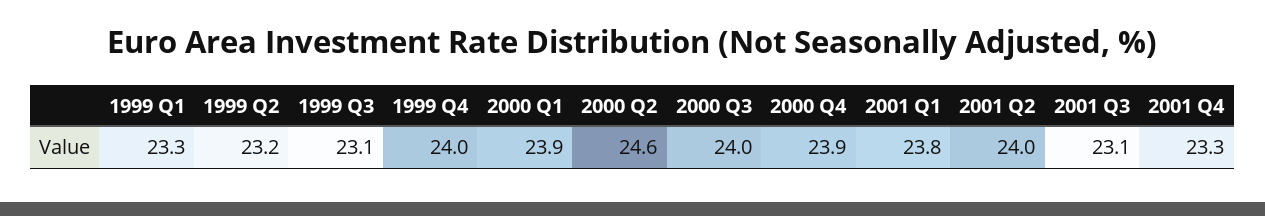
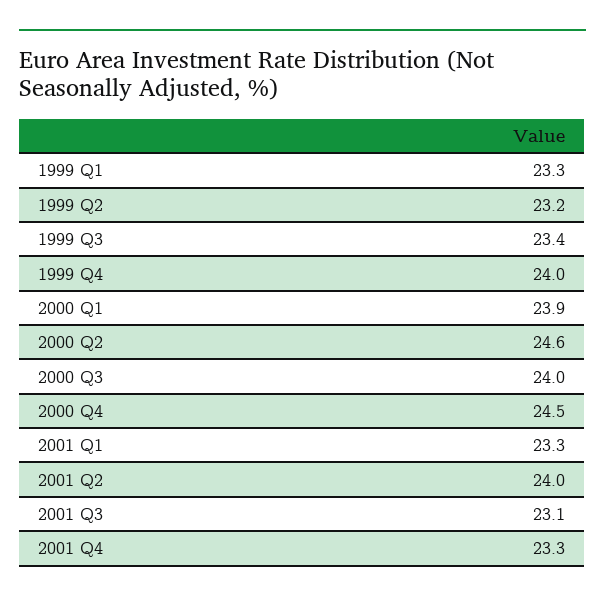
1999 Q3: 23.1 -> 23.4
2000 Q4: 23.9 -> 24.5
2001 Q1: 23.8 -> 23.3

